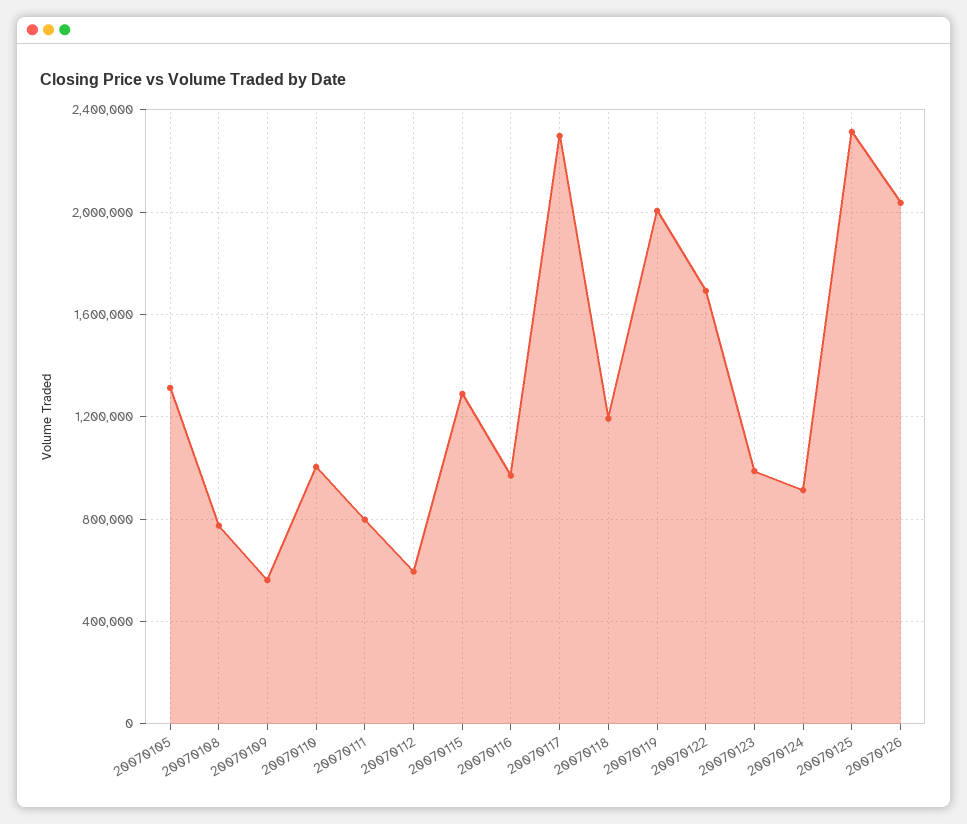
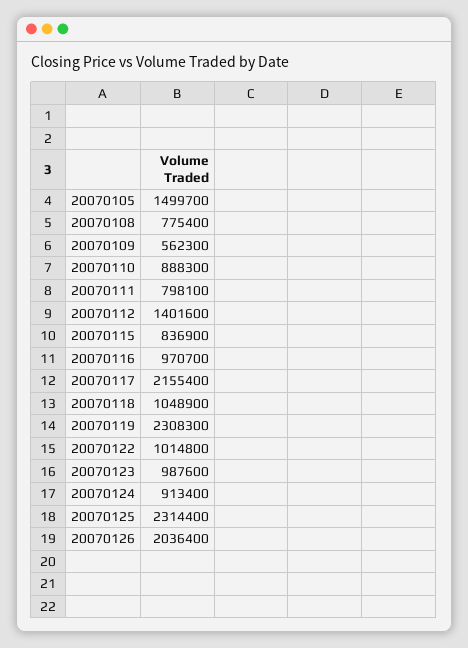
20070105: 1300000 -> 1499700
20070110: 1000000 -> 888300
20070112: 600000 -> 1401600
20070115: 1300000 -> 836900
20070117: 2300000 -> 2155400
20070118: 1200000 -> 1048900
20070119: 2000000 -> 2308300
20070122: 1700000 -> 1014800

